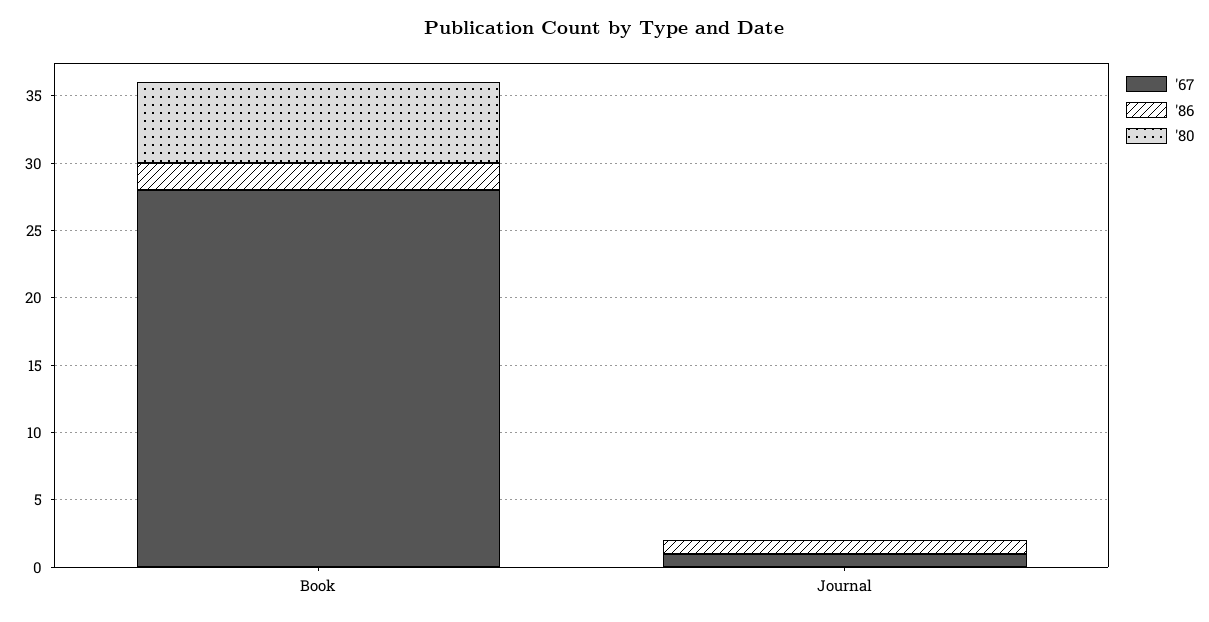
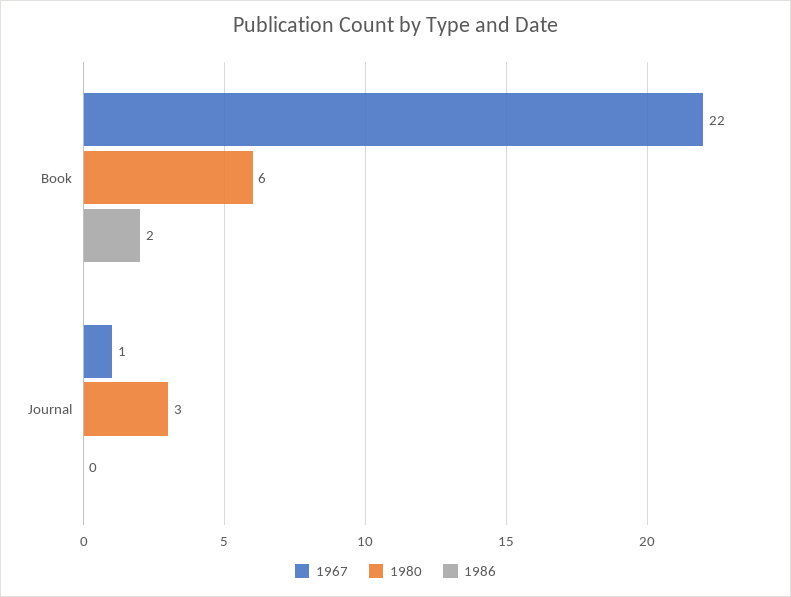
'67, Book: 28 -> 22
'86, Journal: 1 -> 0
'80, Journal: 0 -> 3

